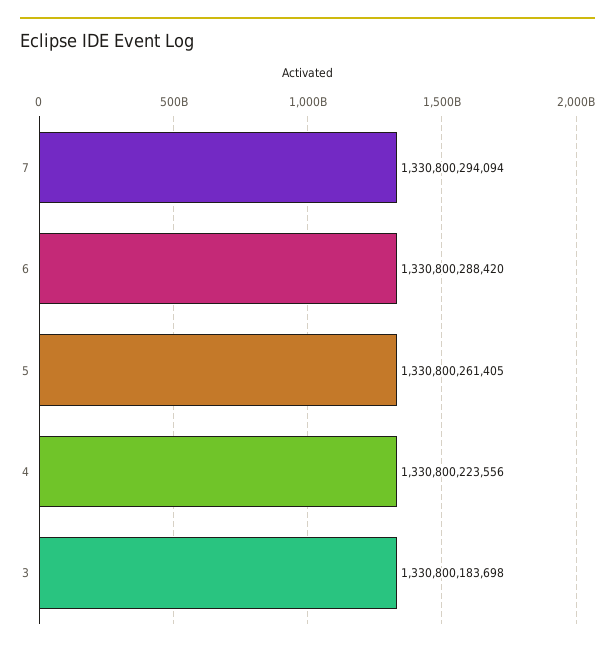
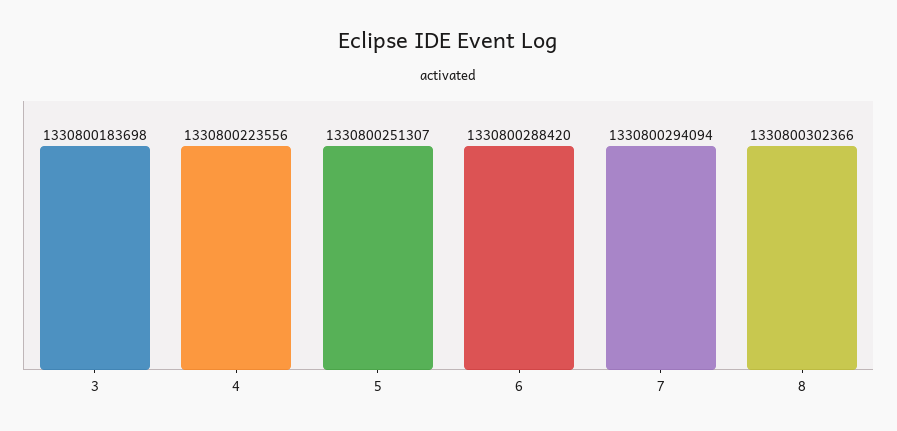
5: 1330800261405 -> 1330800251307
8: none -> 1330800302366

